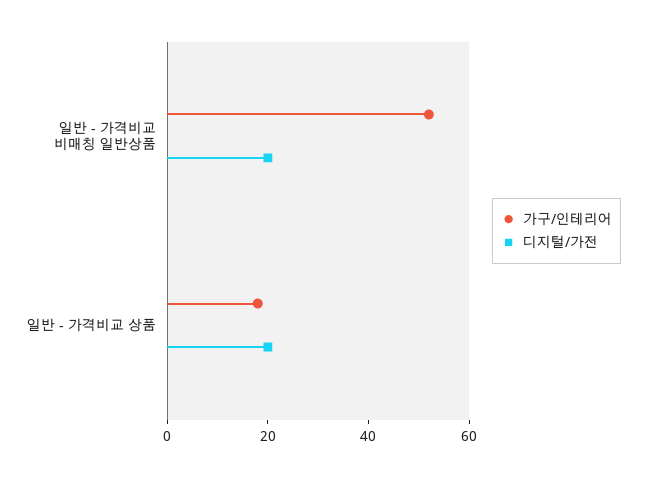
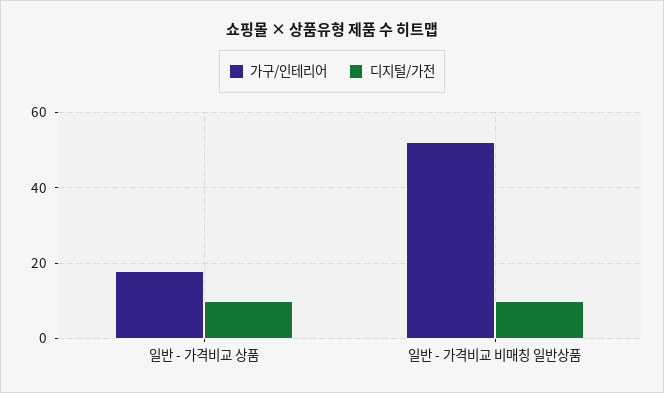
디지털/가전, 일반 - 가격비교 비매칭 일반상품: 20 -> 10
디지털/가전, 일반 - 가격비교 상품: 20 -> 10

